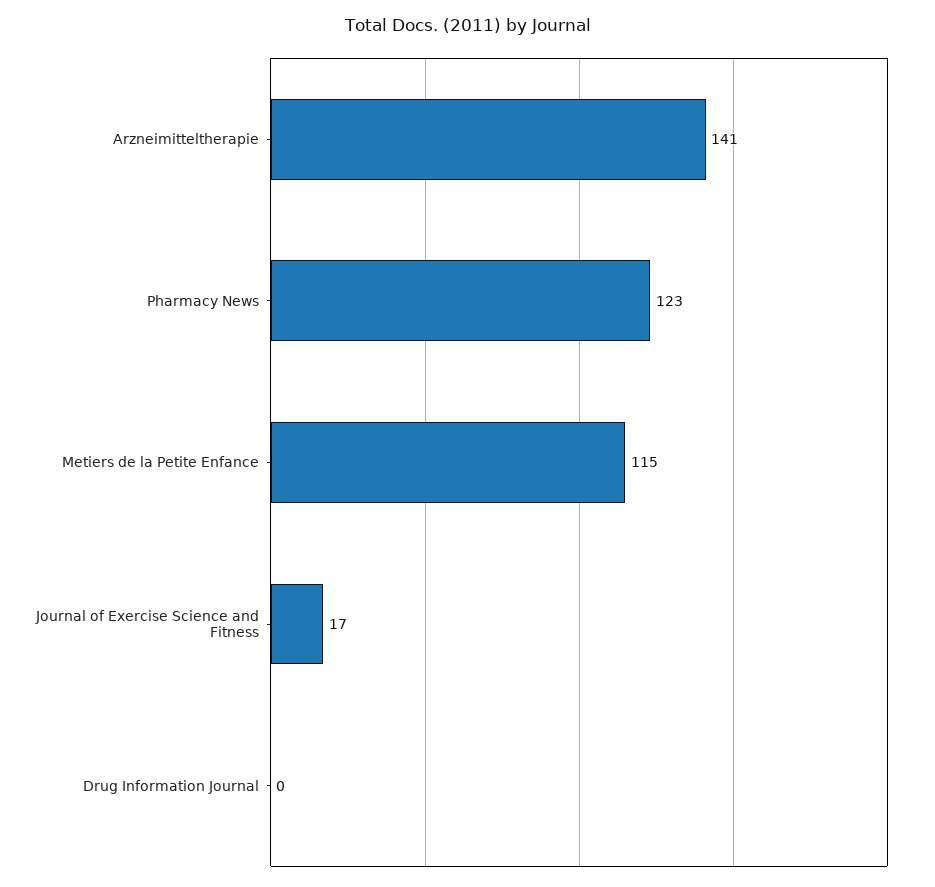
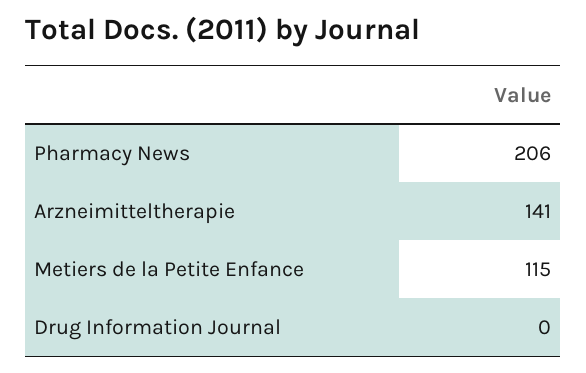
Pharmacy News: 123 -> 206
Journal of Exercise Science and Fitness: 17 -> none

